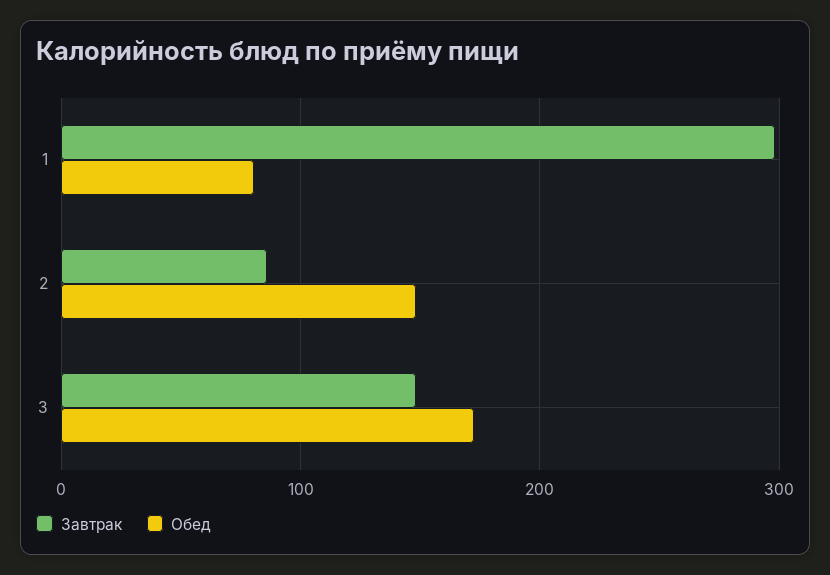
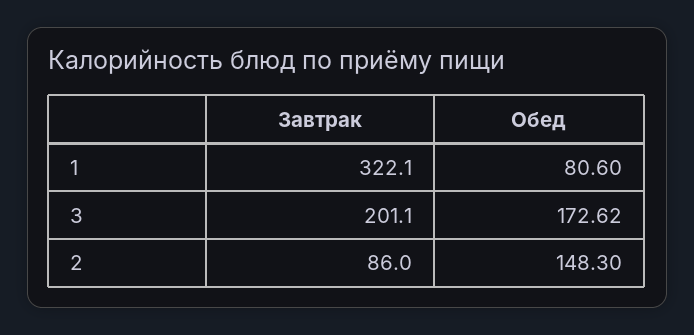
Завтрак, 1: 300 -> 322.1
Завтрак, 3: 150 -> 201.1

